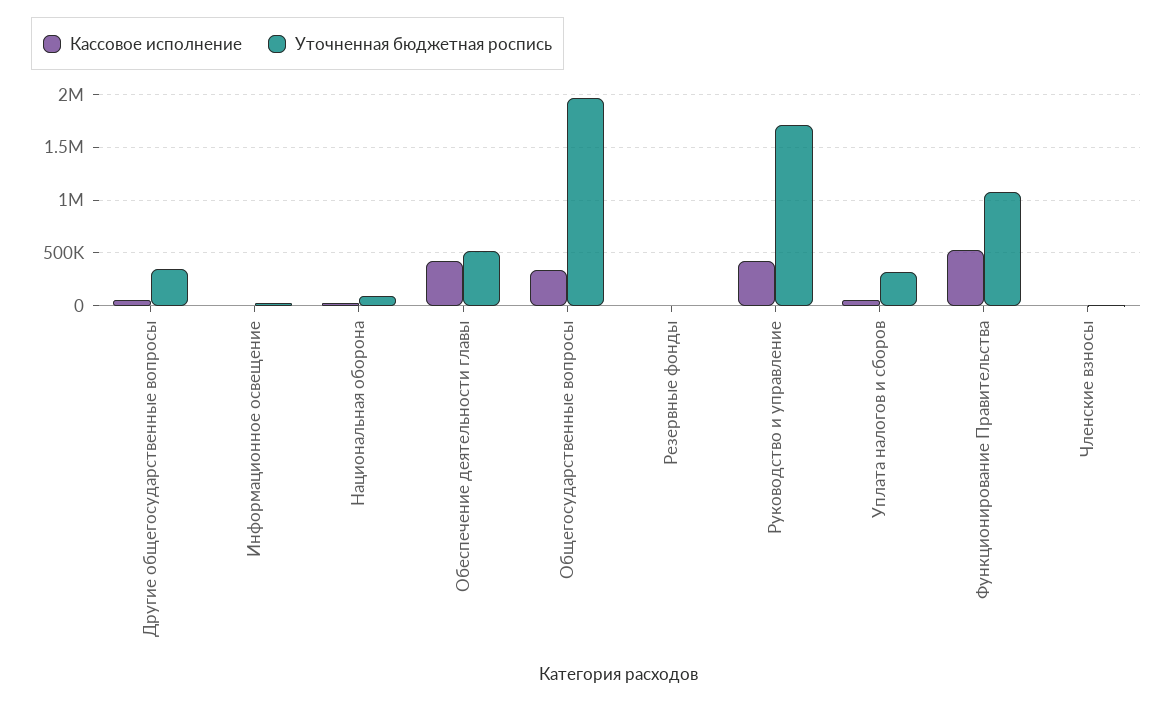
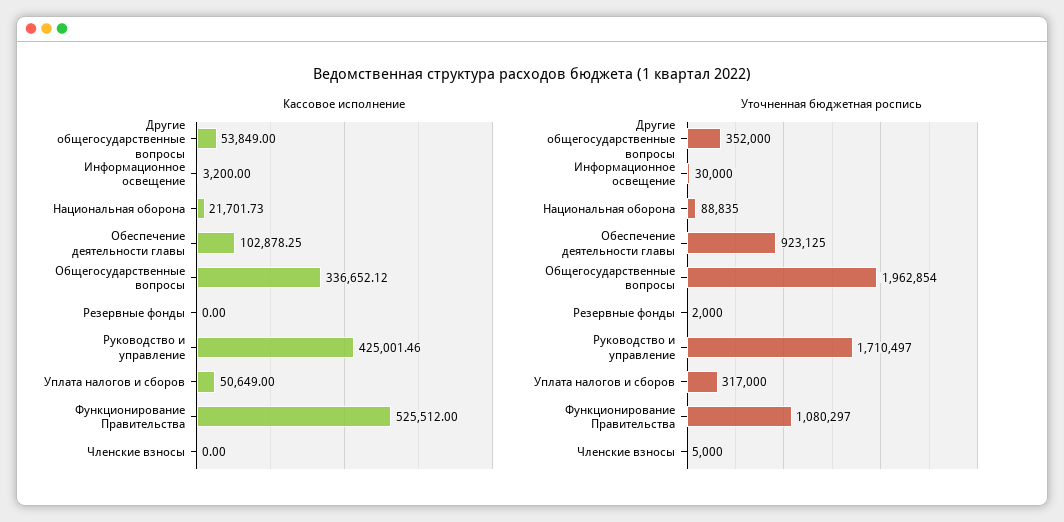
Кассовое исполнение, Обеспечение деятельности главы: 400000 -> 102878.25
Уточненная бюджетная роспись, Обеспечение деятельности главы: 500000 -> 923125

